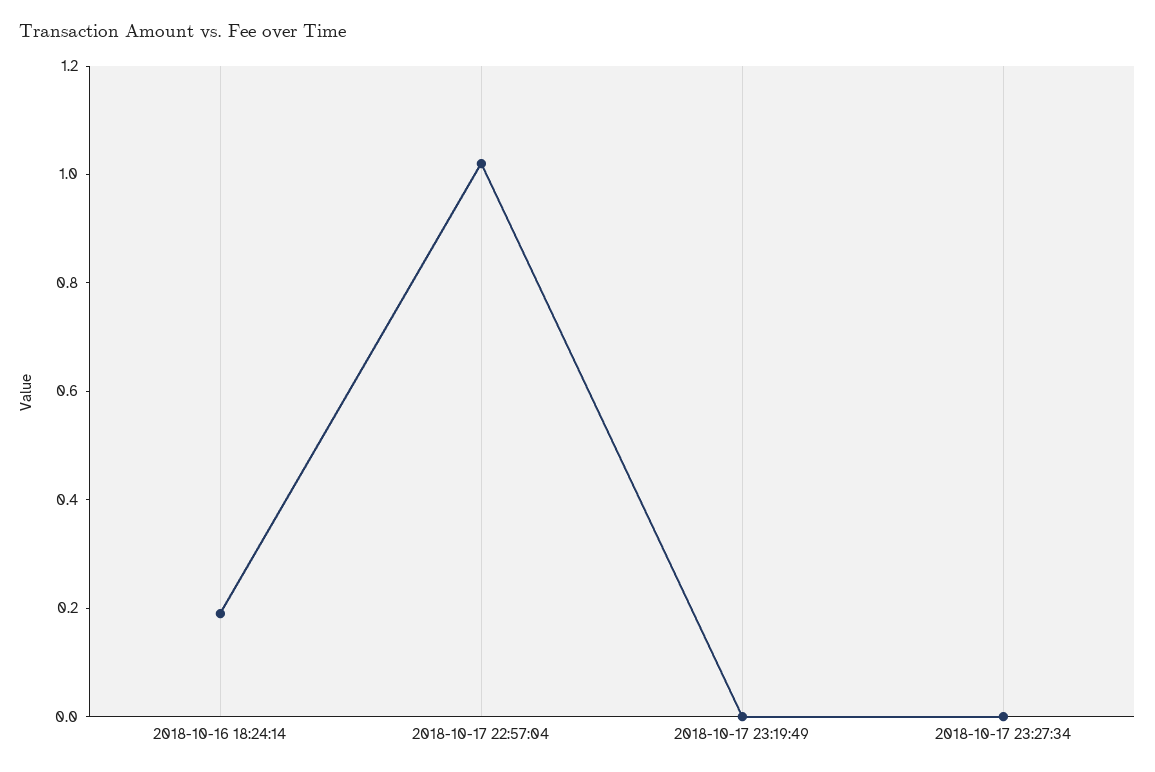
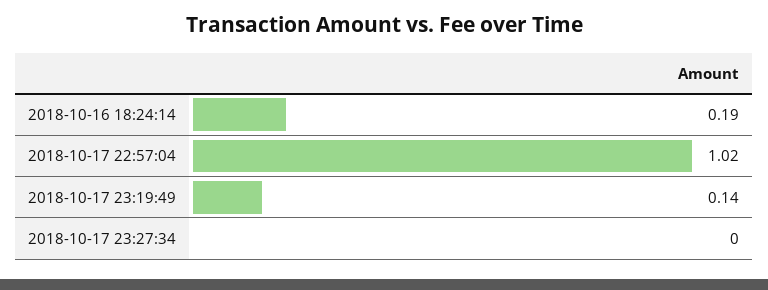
2018-10-17 23:19:49: 0 -> 0.14

